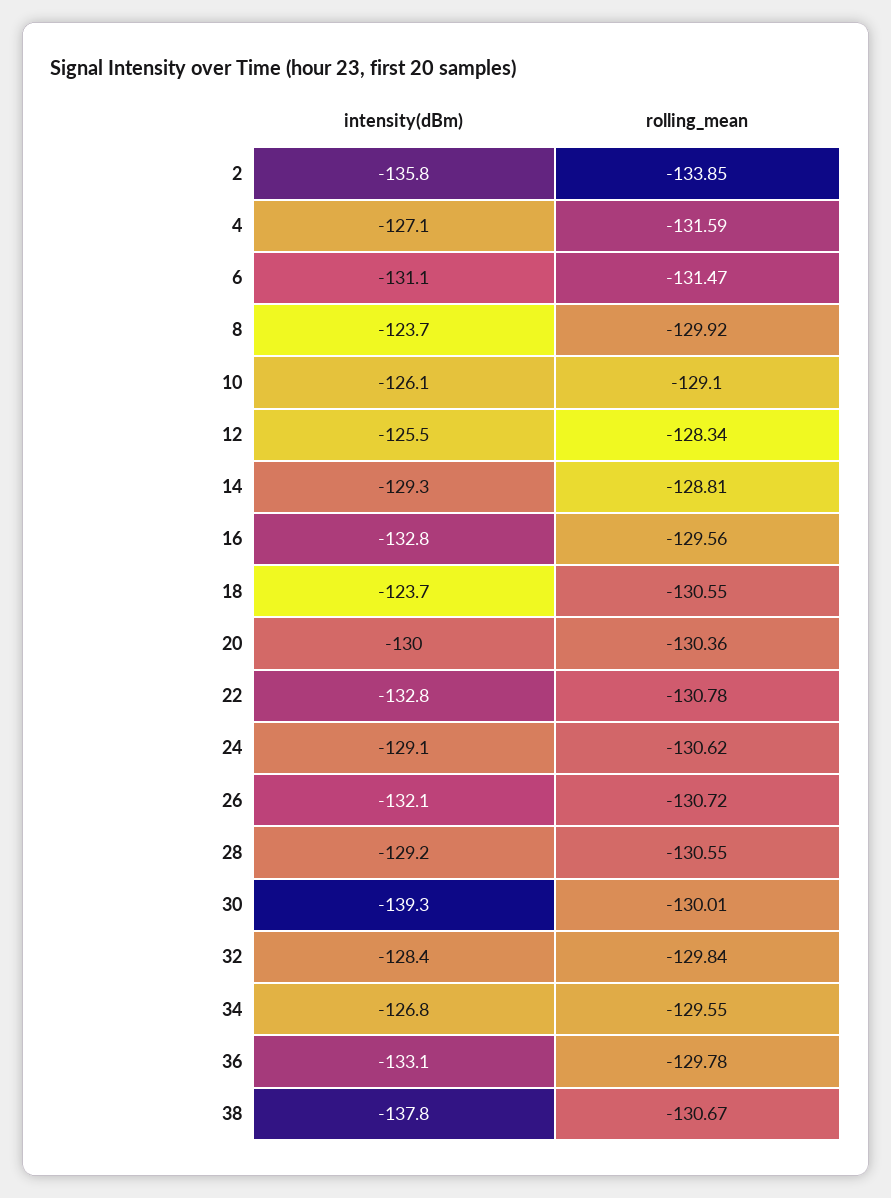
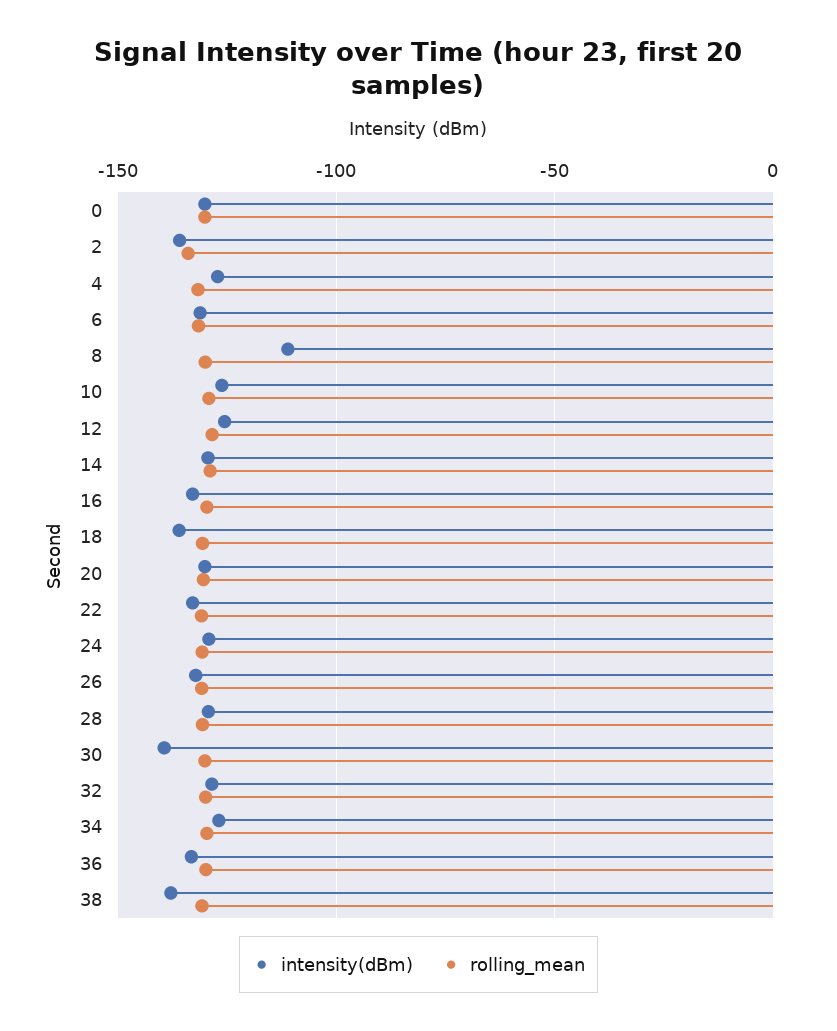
intensity(dBm), 8: -123.7 -> -110
intensity(dBm), 18: -123.7 -> -135
intensity(dBm), 0: none -> -130
rolling_mean, 0: none -> -130

